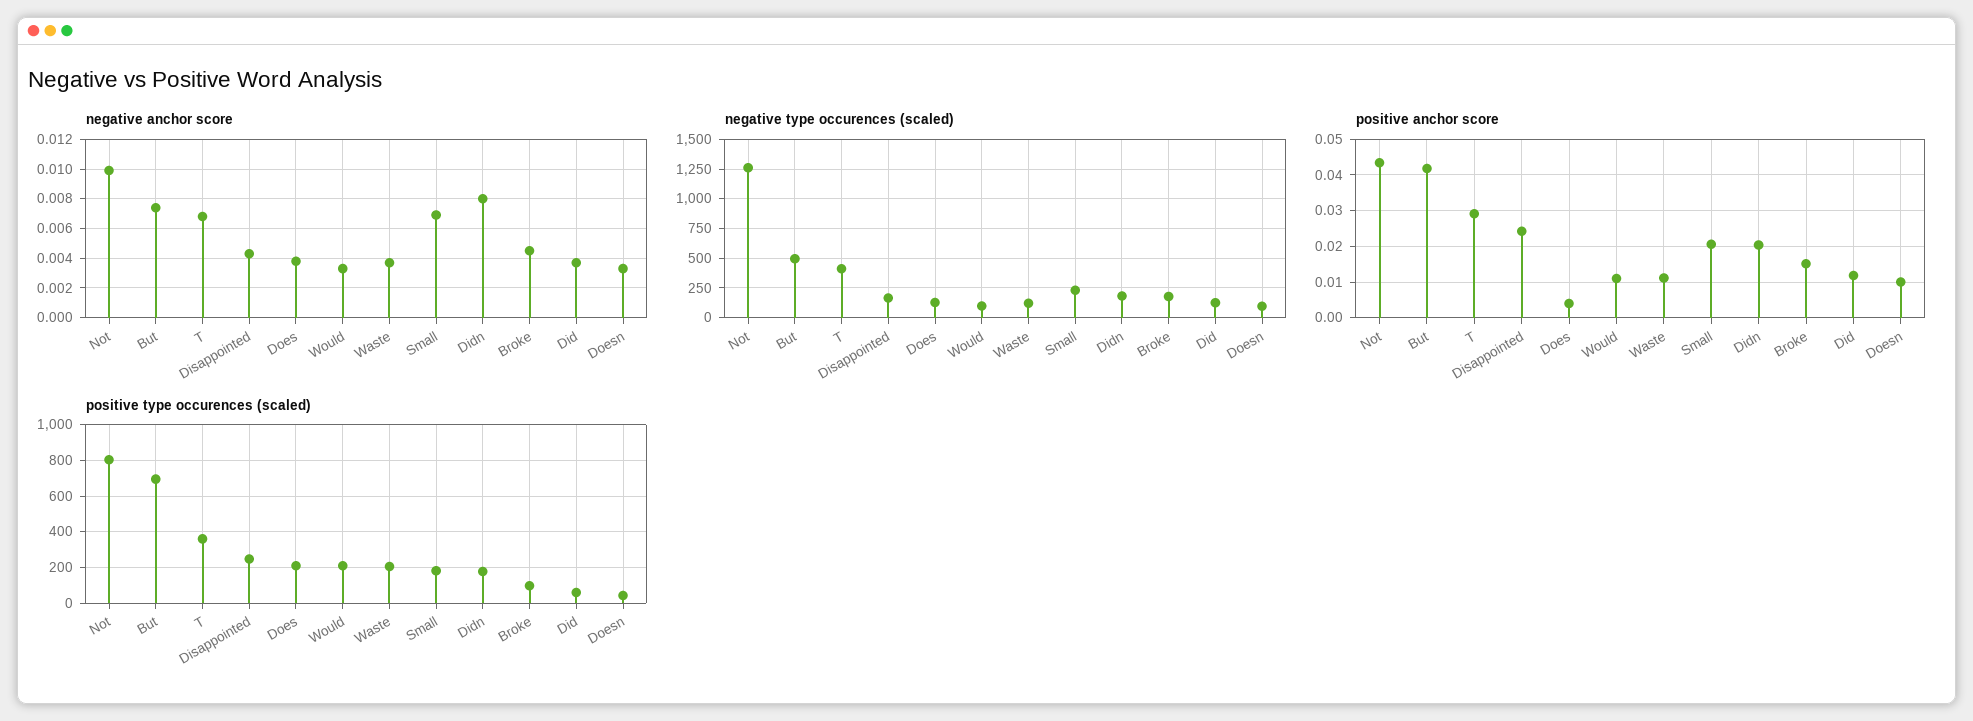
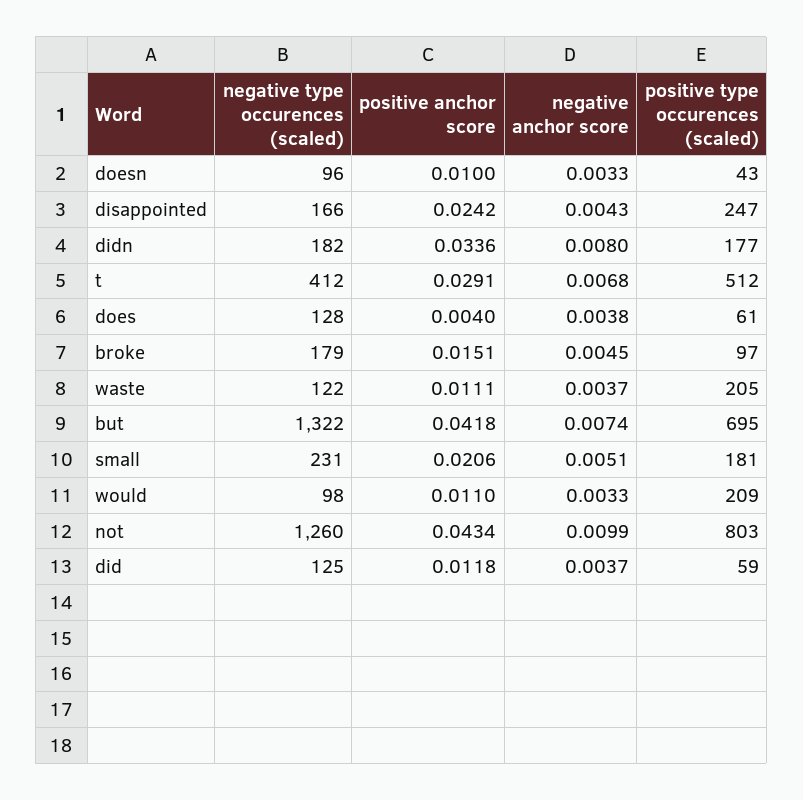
negative anchor score, Small: 0.007 -> 0.0051
negative type occurences (scaled), But: 500 -> 1322
positive anchor score, Didn: 0.02 -> 0.0336
positive type occurences (scaled), T: 350 -> 512
positive type occurences (scaled), Does: 200 -> 61

